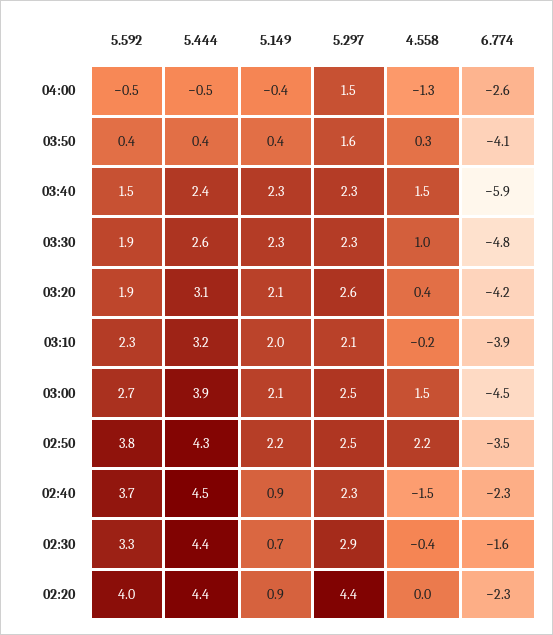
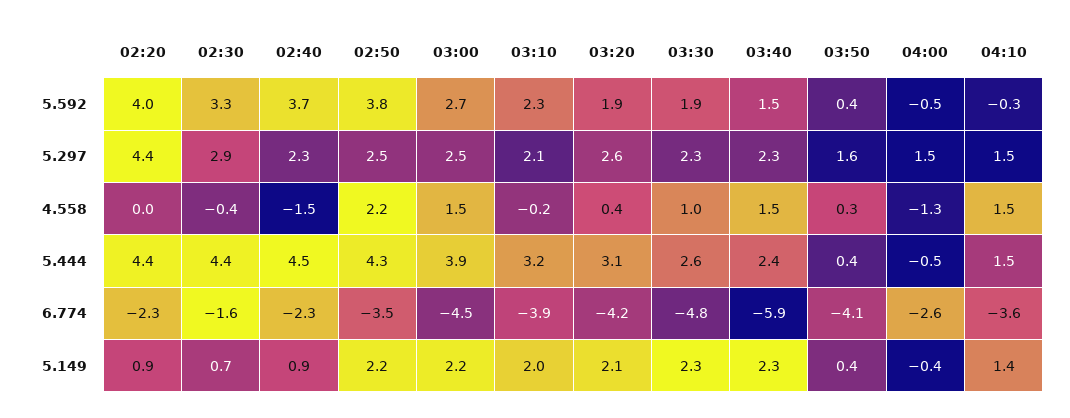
5.149, 03:00: 2.1 -> 2.2
5.592, 04:10: none -> -0.3
5.297, 04:10: none -> 1.5
4.558, 04:10: none -> 1.5
5.444, 04:10: none -> 1.5
6.774, 04:10: none -> -3.6
5.149, 04:10: none -> 1.4

